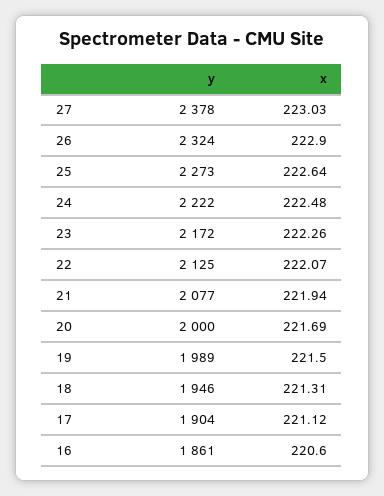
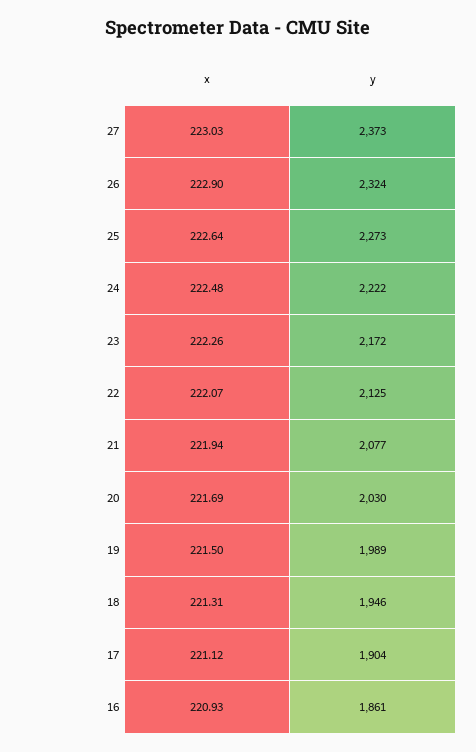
y, 27: 2378 -> 2373
y, 20: 2000 -> 2030
x, 16: 220.6 -> 220.93

